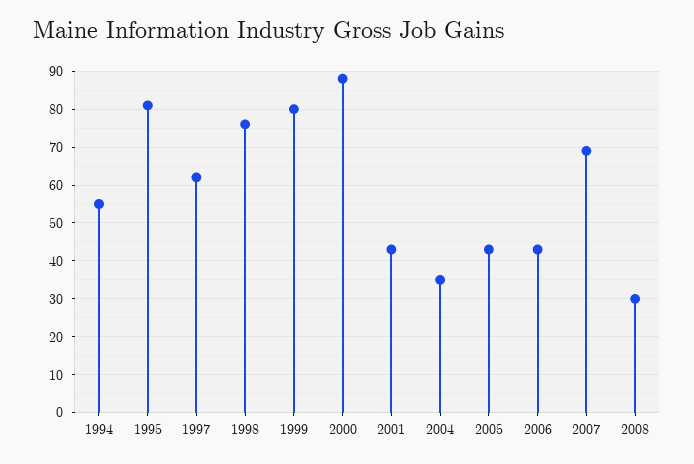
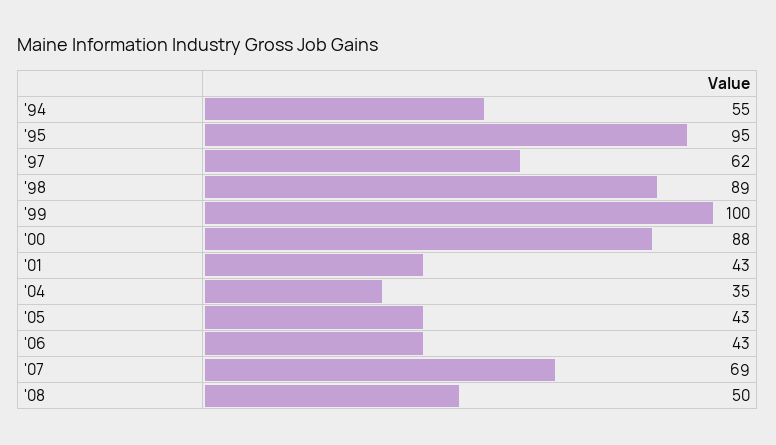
1995: 80 -> 95
1998: 75 -> 89
1999: 80 -> 100
2008: 30 -> 50

